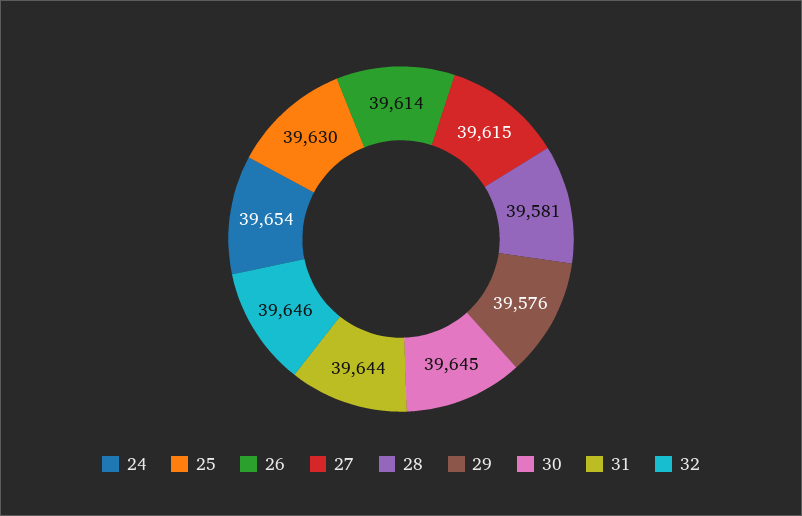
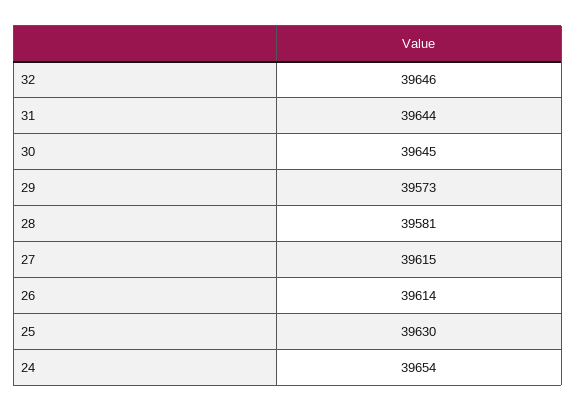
29: 39576 -> 39573

